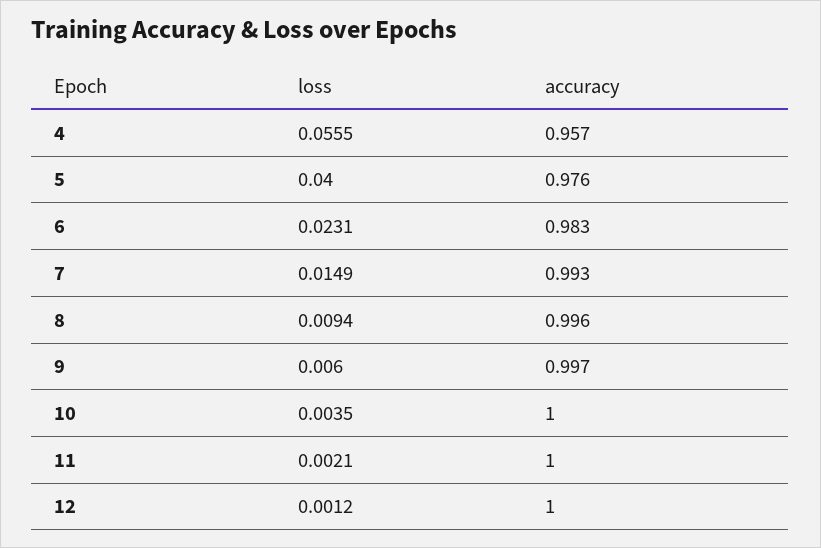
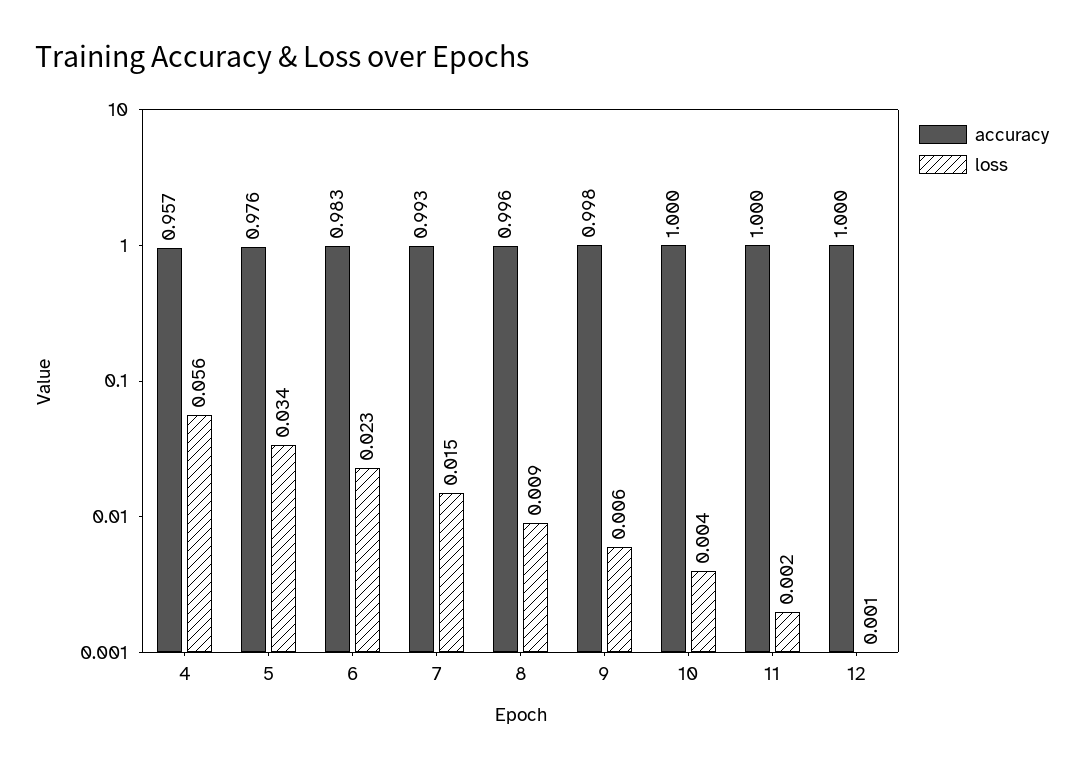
loss, 5: 0.04 -> 0.034
accuracy, 9: 0.997 -> 0.998

